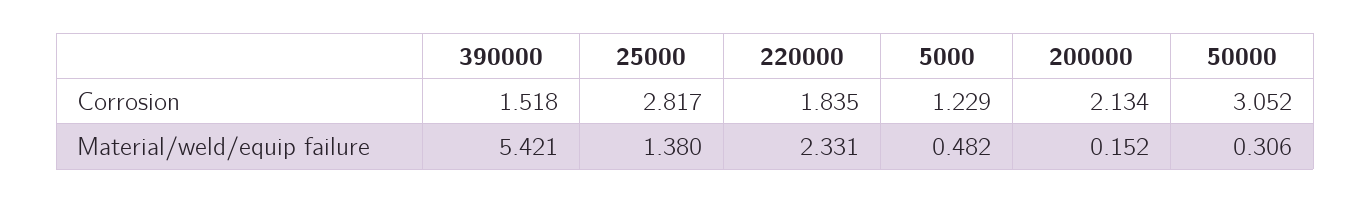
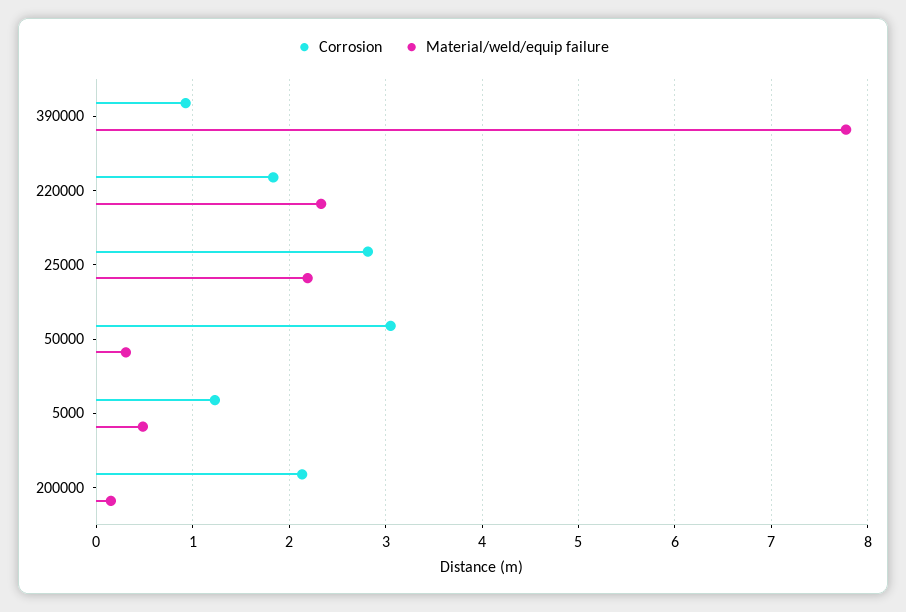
Corrosion, 390000: 1.518 -> 0.9
Material/weld/equip failure, 390000: 5.421 -> 7.8
Material/weld/equip failure, 25000: 1.38 -> 2.2

